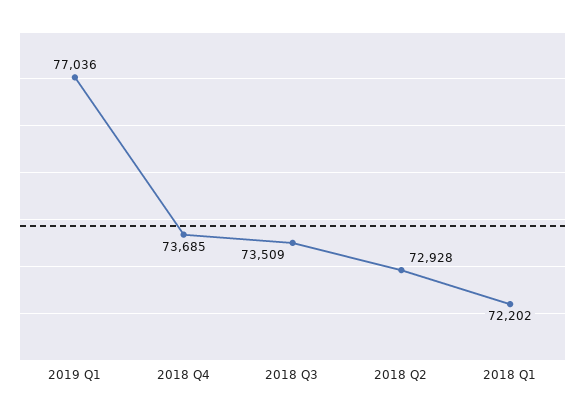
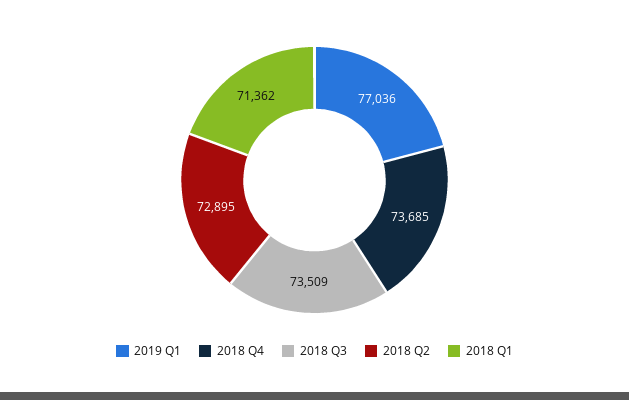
2018 Q2: 72928 -> 72895
2018 Q1: 72202 -> 71362

